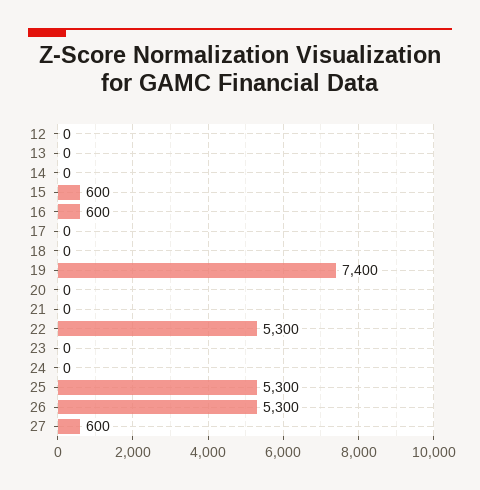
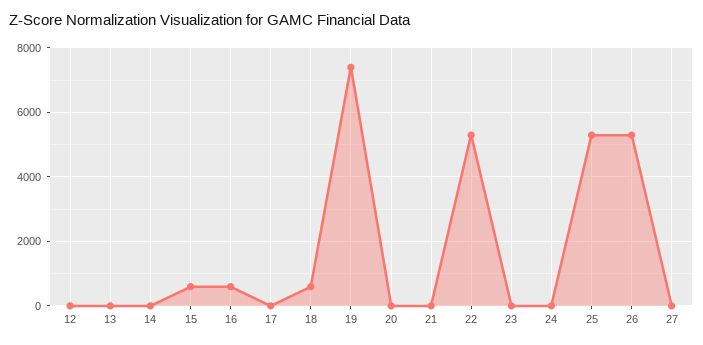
18: 0 -> 600
27: 600 -> 0

